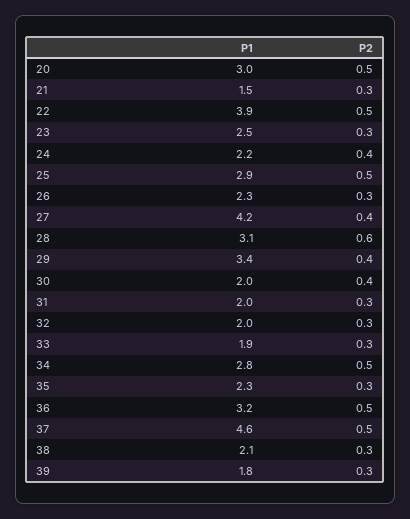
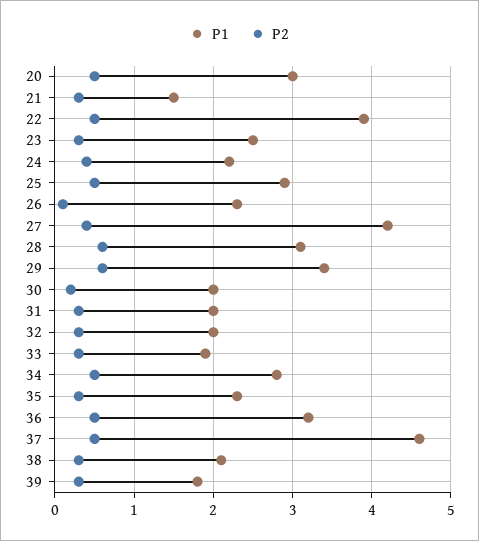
P2, 26: 0.3 -> 0.1
P2, 29: 0.4 -> 0.6
P2, 30: 0.4 -> 0.2

